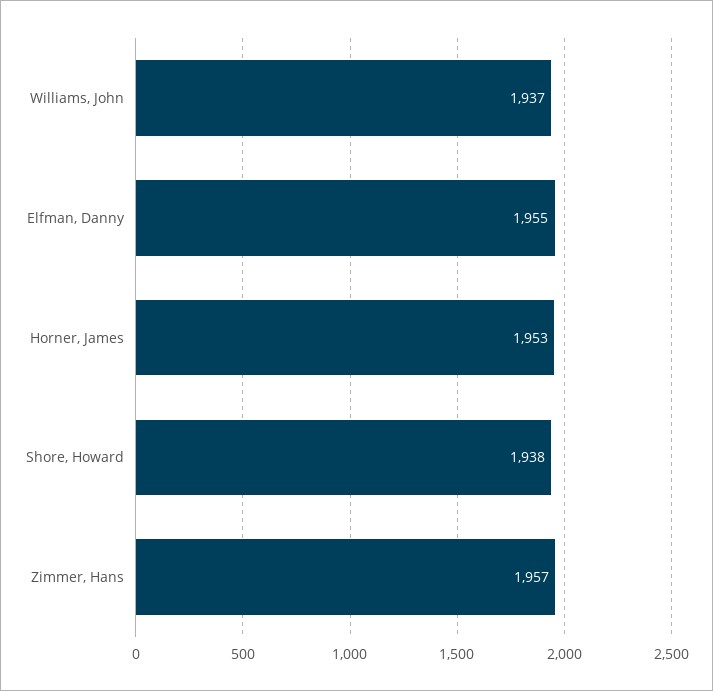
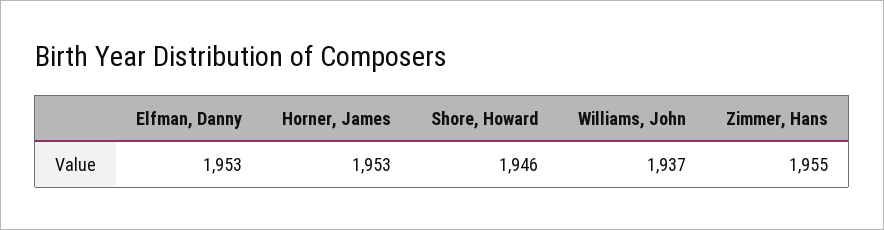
Elfman, Danny: 1955 -> 1953
Shore, Howard: 1938 -> 1946
Zimmer, Hans: 1957 -> 1955

